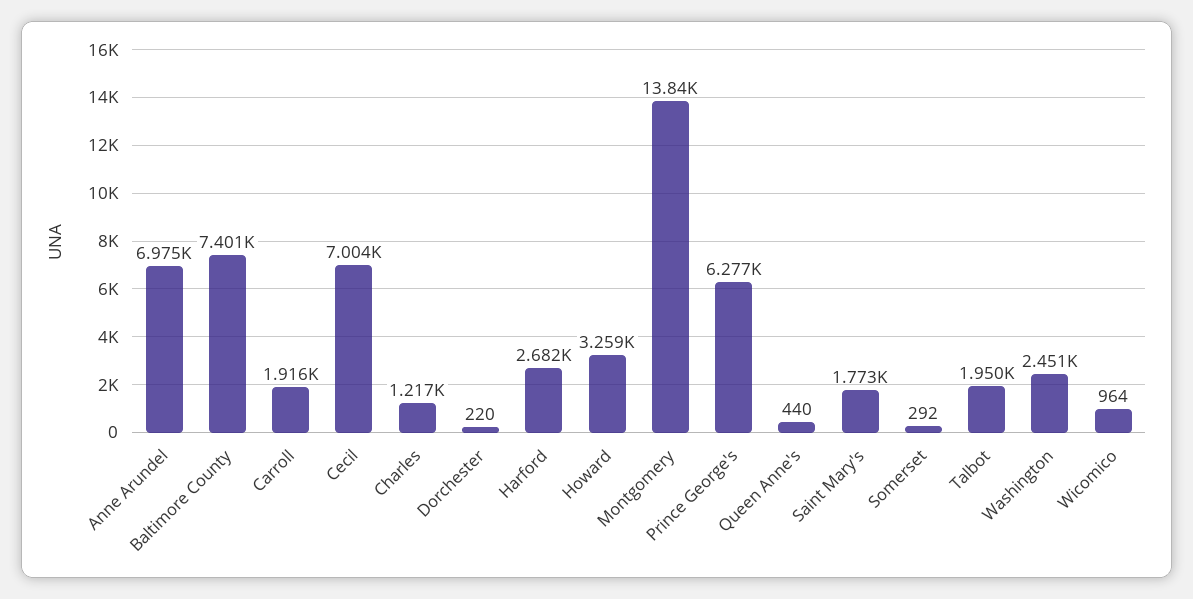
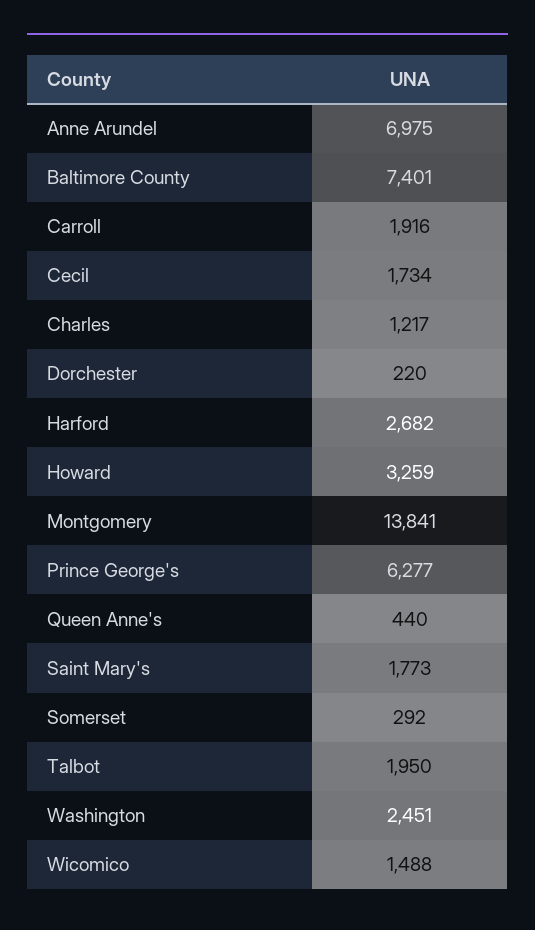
Cecil: 7004 -> 1734
Wicomico: 964 -> 1488

